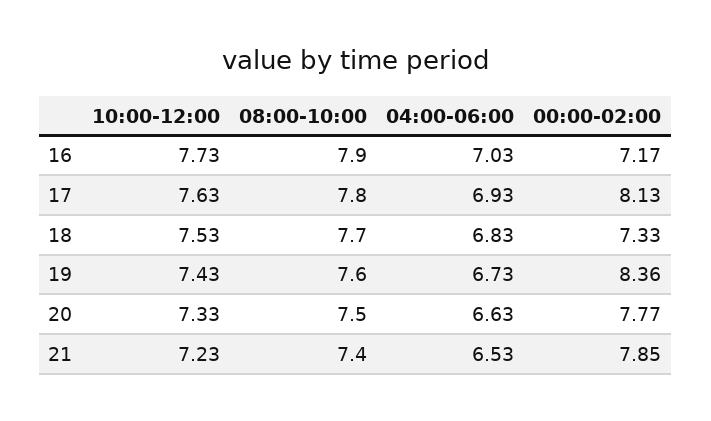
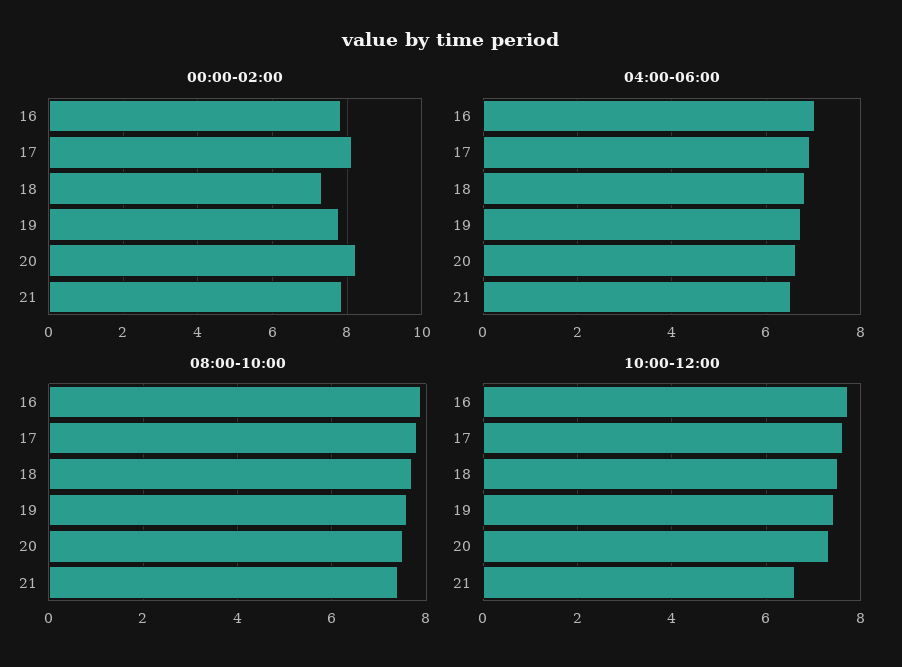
00:00-02:00, 16: 7.17 -> 7.8
00:00-02:00, 19: 8.36 -> 7.8
00:00-02:00, 20: 7.77 -> 8.2
10:00-12:00, 21: 7.23 -> 6.6

